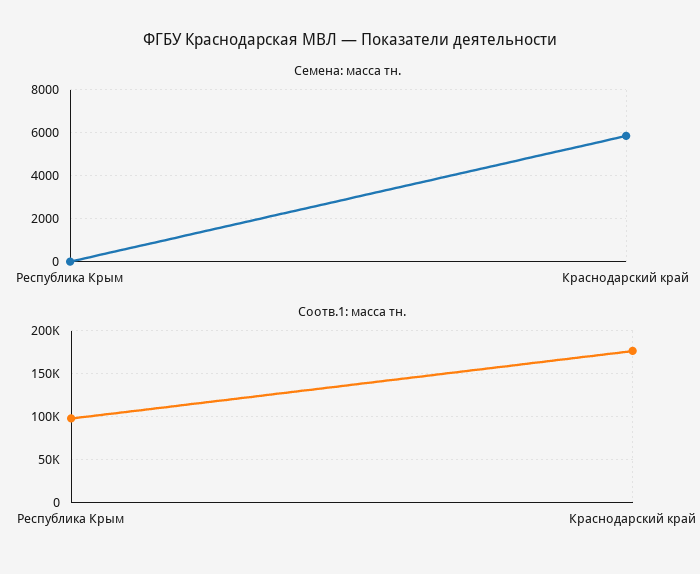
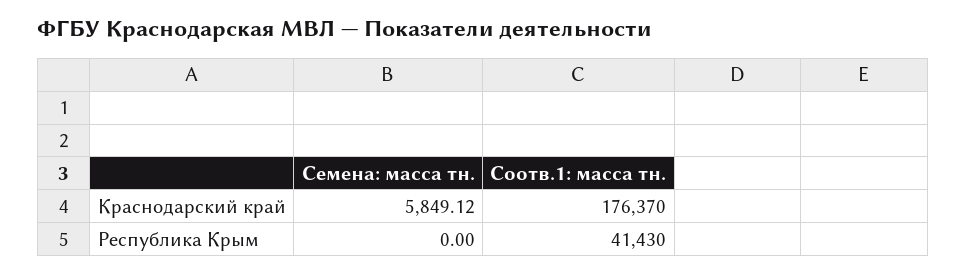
Соотв.1: масса тн., Республика Крым: 100000 -> 41430

